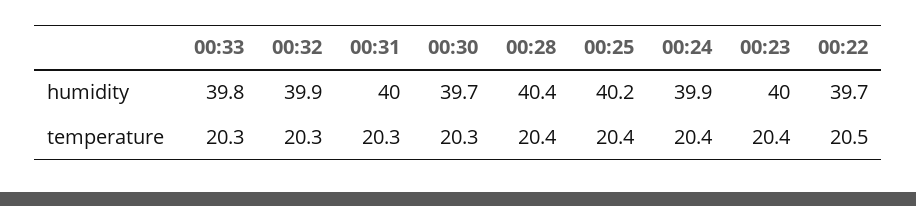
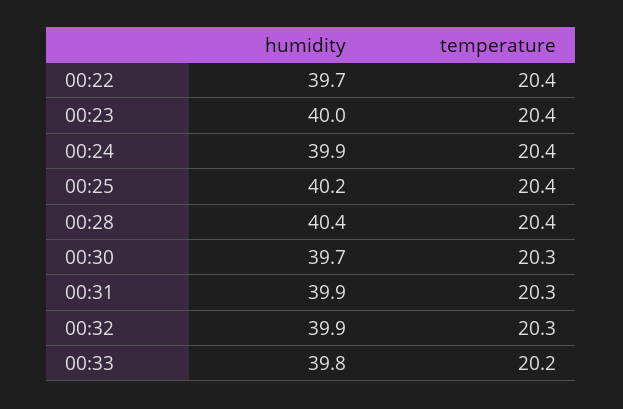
00:31, humidity: 40 -> 39.9
00:33, temperature: 20.3 -> 20.2
00:22, temperature: 20.5 -> 20.4

